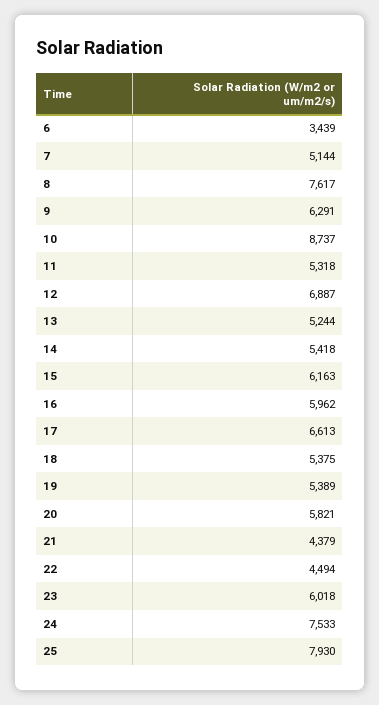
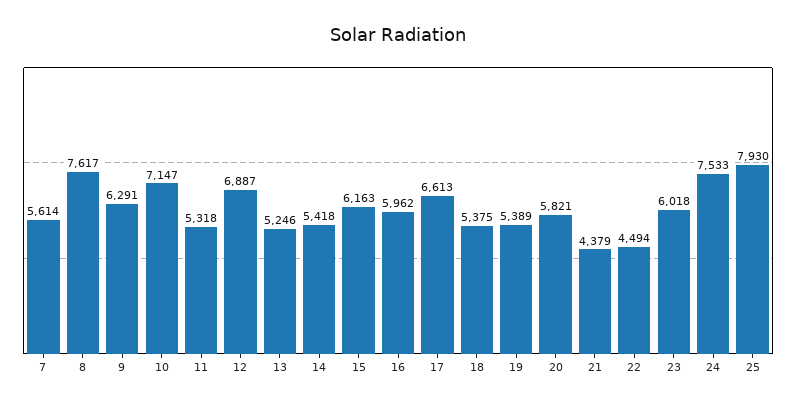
6: 3439 -> none
7: 5144 -> 5614
10: 8737 -> 7147
13: 5244 -> 5246

